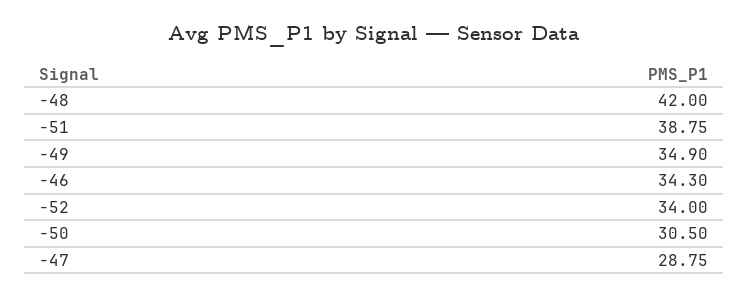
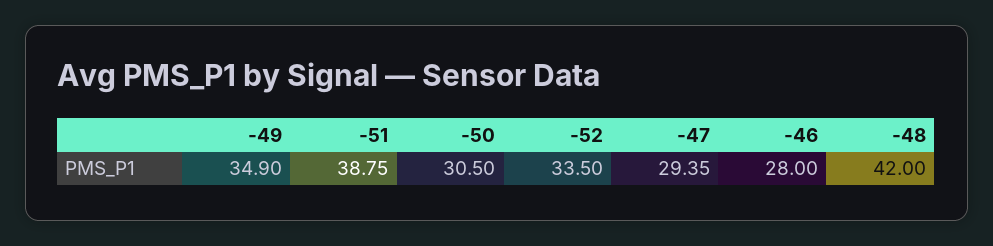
-46: 34.3 -> 28
-52: 34 -> 33.5
-47: 28.75 -> 29.35

